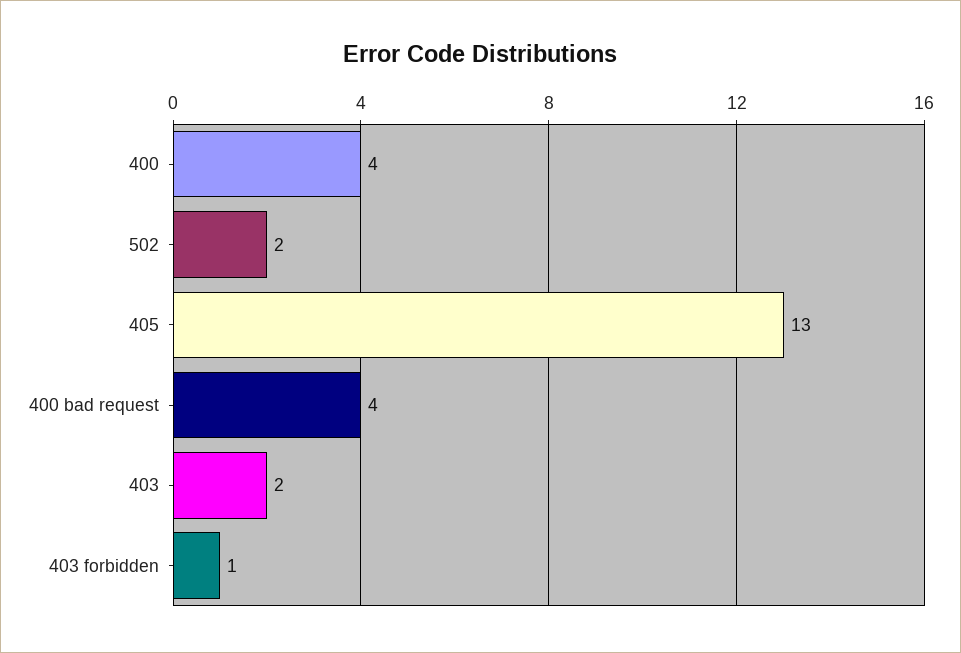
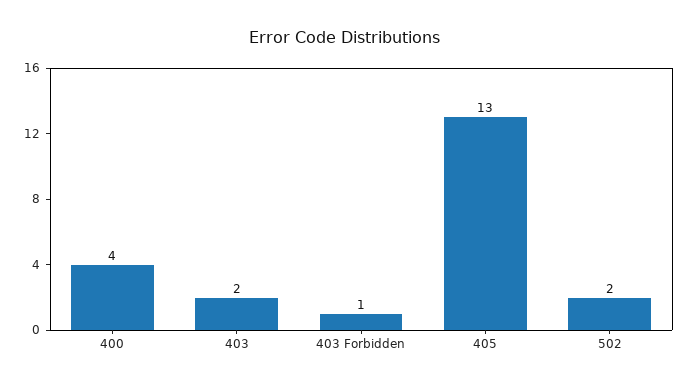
400 bad request: 4 -> none

